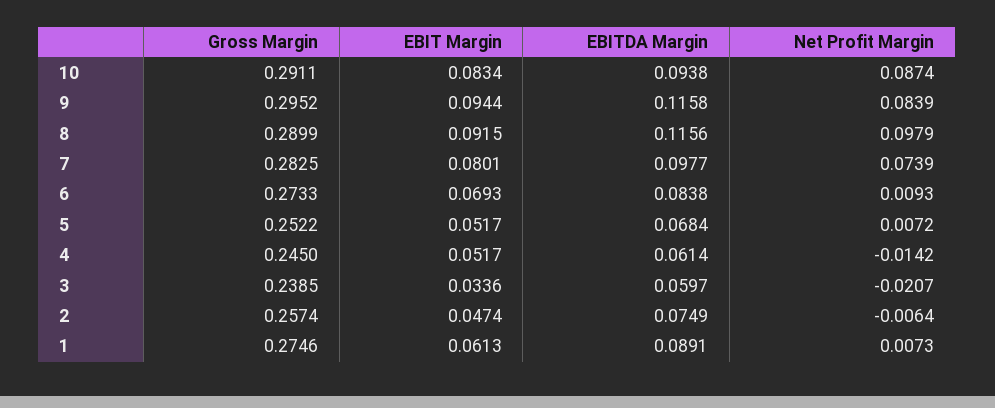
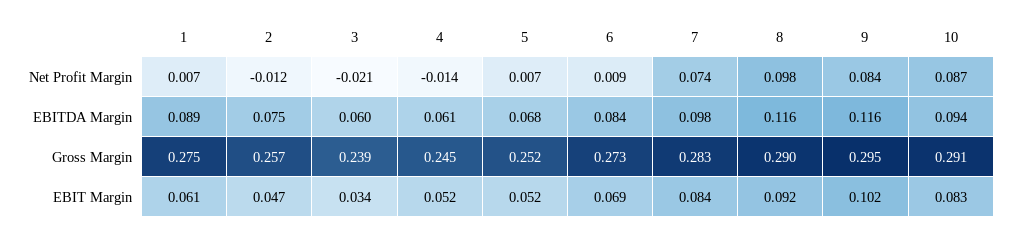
EBIT Margin, 9: 0.0944 -> 0.102
EBIT Margin, 7: 0.0801 -> 0.084
Net Profit Margin, 2: -0.0064 -> -0.012

